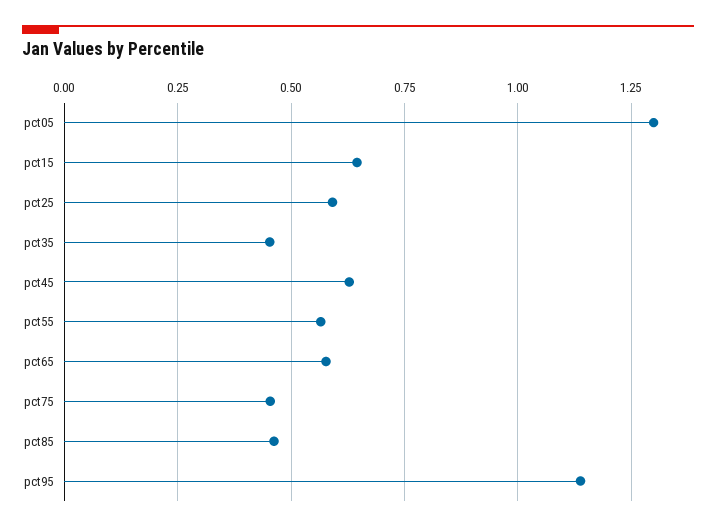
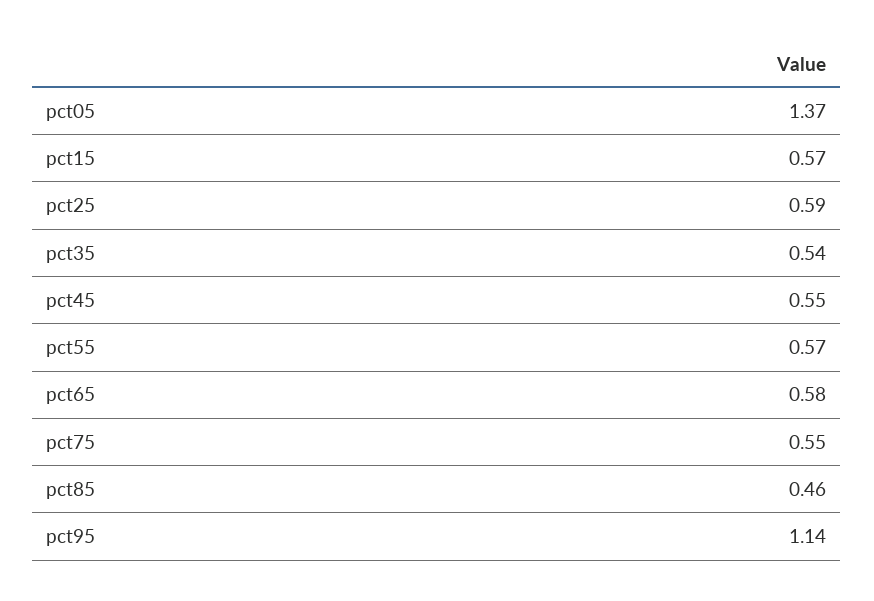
pct05: 1.3 -> 1.37
pct15: 0.65 -> 0.57
pct35: 0.45 -> 0.54
pct45: 0.625 -> 0.55
pct75: 0.45 -> 0.55

